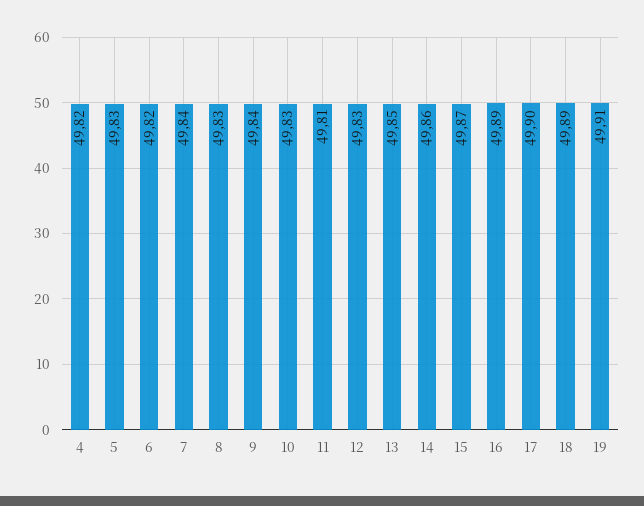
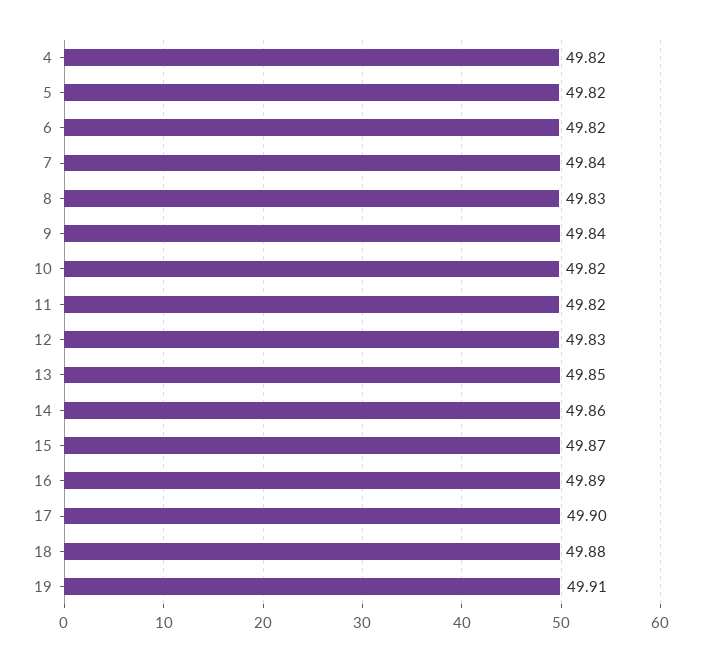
5: 49.83 -> 49.82
10: 49.83 -> 49.82
11: 49.81 -> 49.82
18: 49.89 -> 49.88

